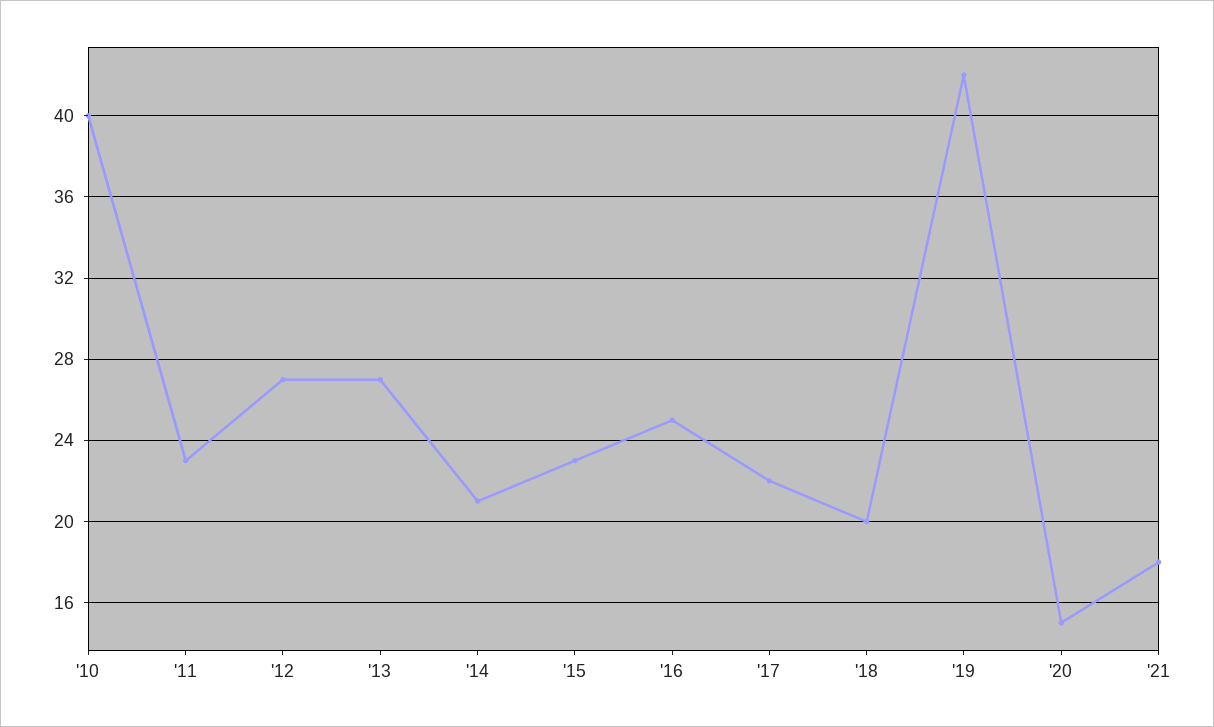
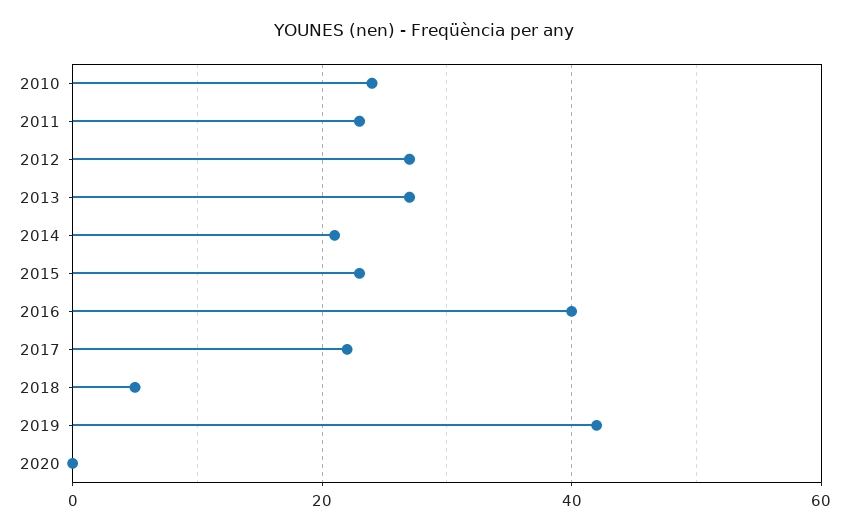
'10: 40 -> 25
'16: 25 -> 40
'18: 20 -> 5
'20: 15 -> 0
'21: 18 -> none

